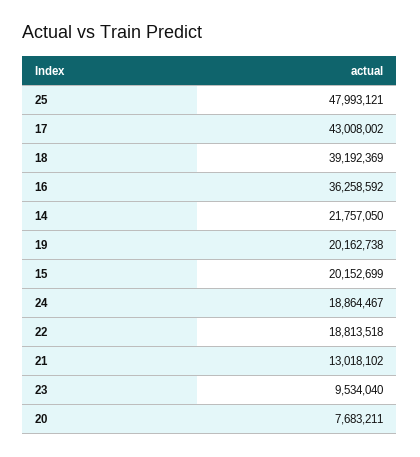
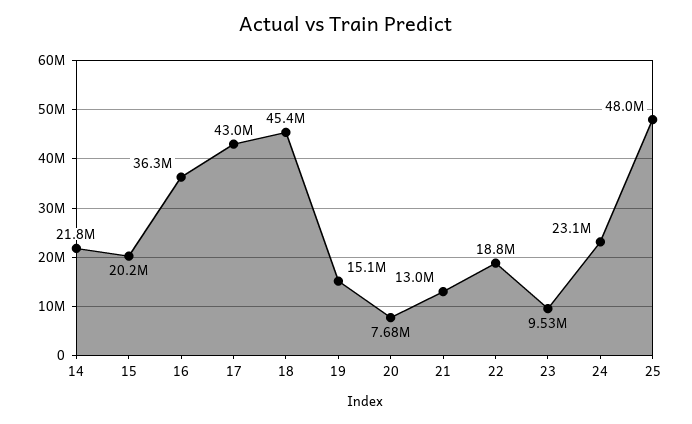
18: 39192369 -> 45400000
19: 20162738 -> 15100000
24: 18864467 -> 23100000

